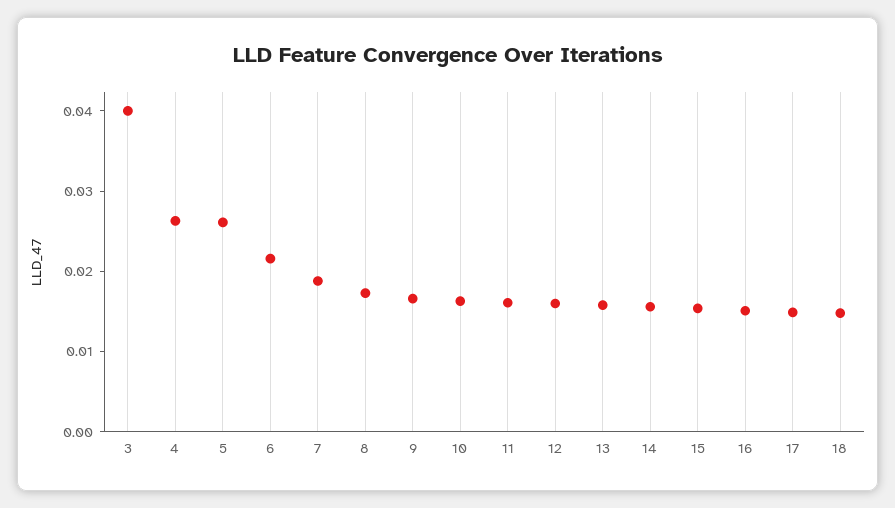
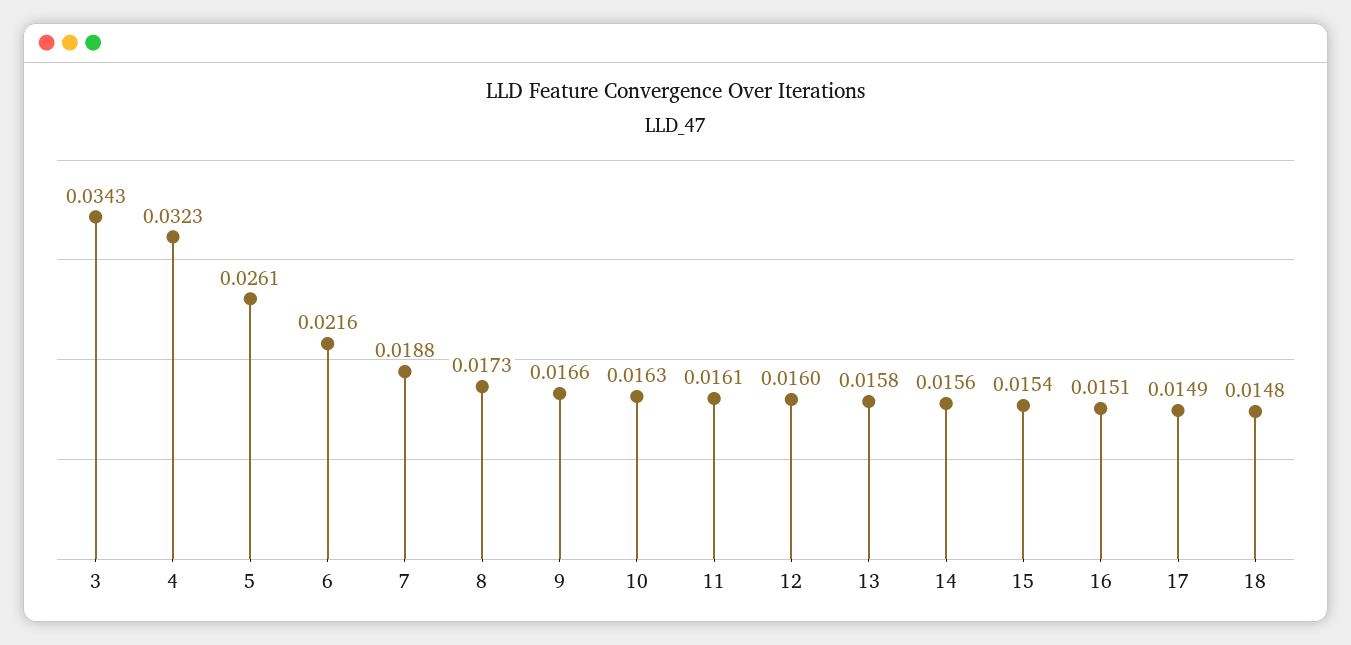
3: 0.04 -> 0.0343
4: 0.026 -> 0.0323

